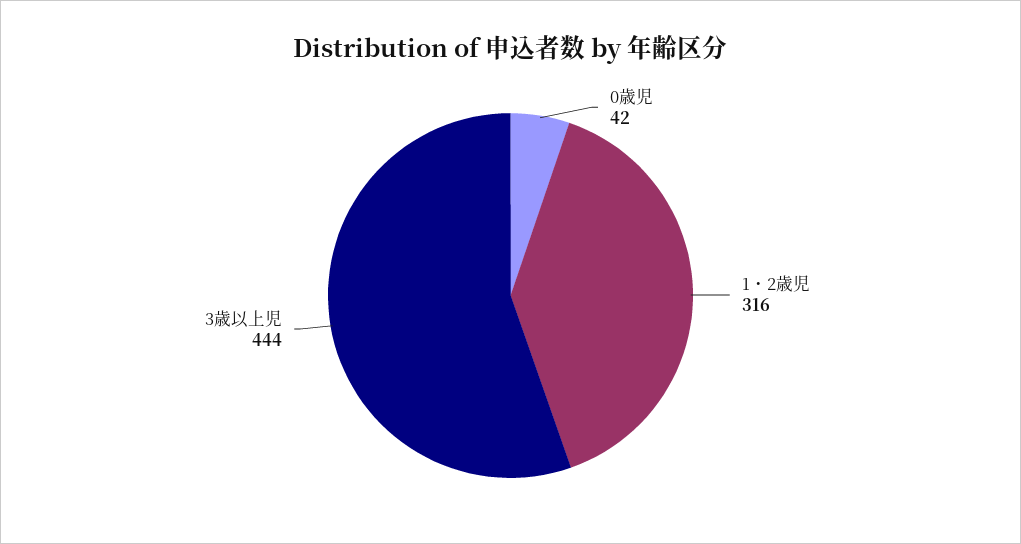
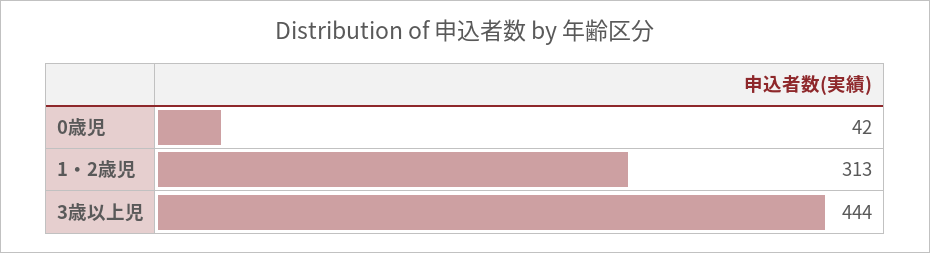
1・2歳児: 316 -> 313

